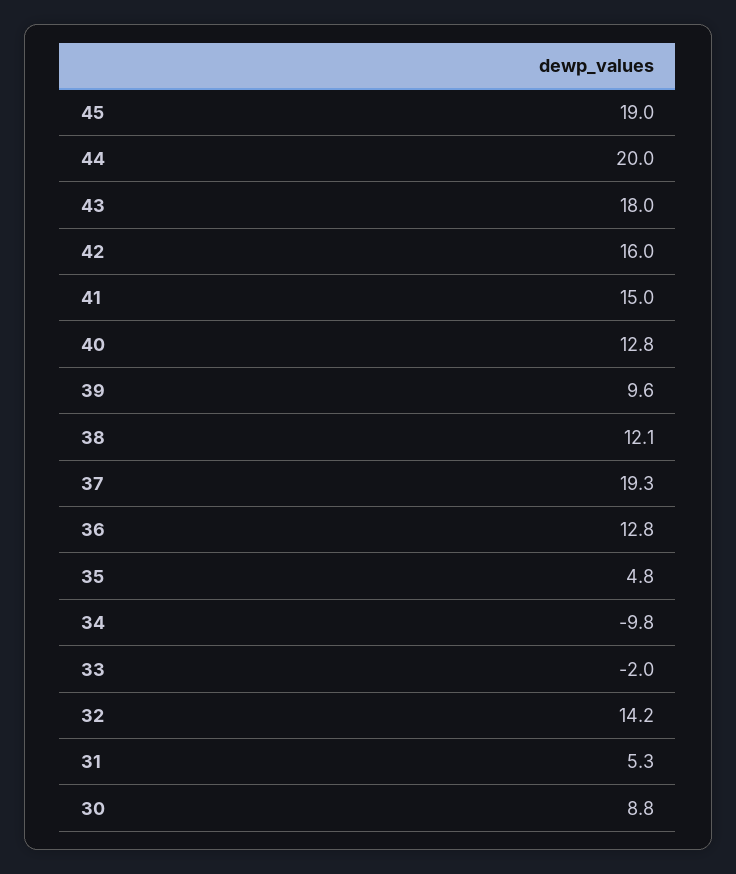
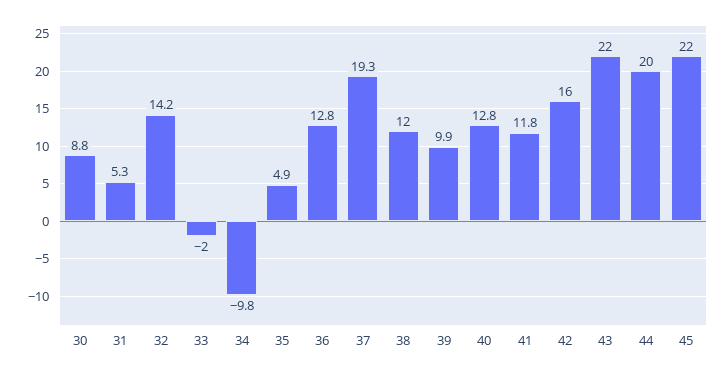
45: 19 -> 22
43: 18 -> 22
41: 15 -> 11.8
39: 9.6 -> 9.9
38: 12.1 -> 12
35: 4.8 -> 4.9

